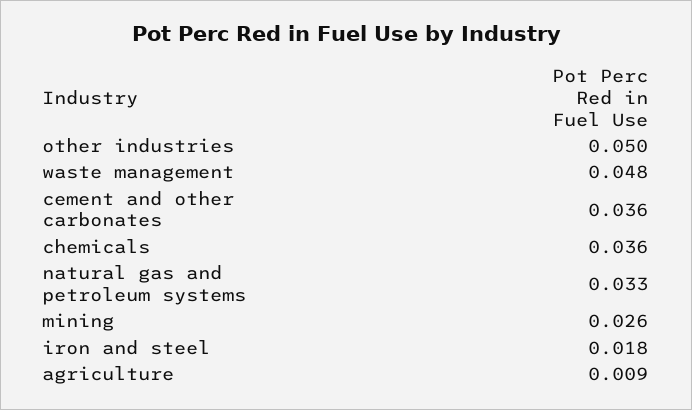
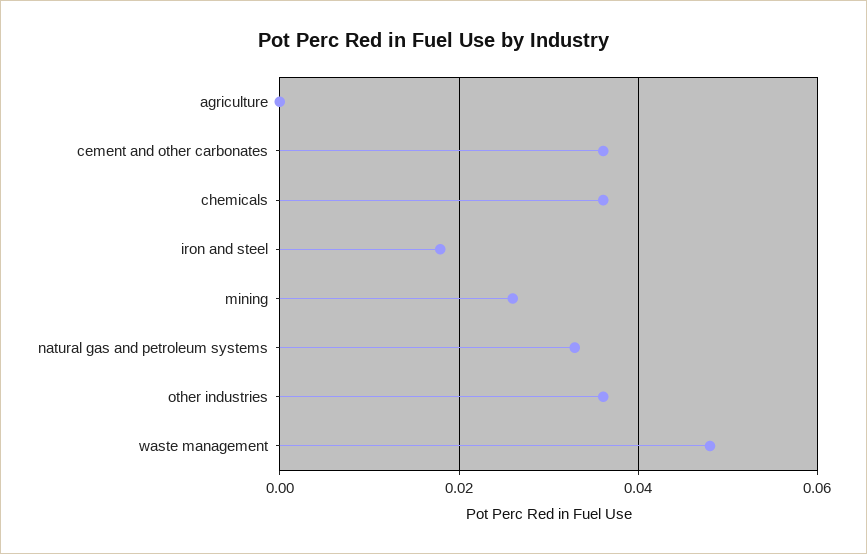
other industries: 0.05 -> 0.036
agriculture: 0.009 -> 0

